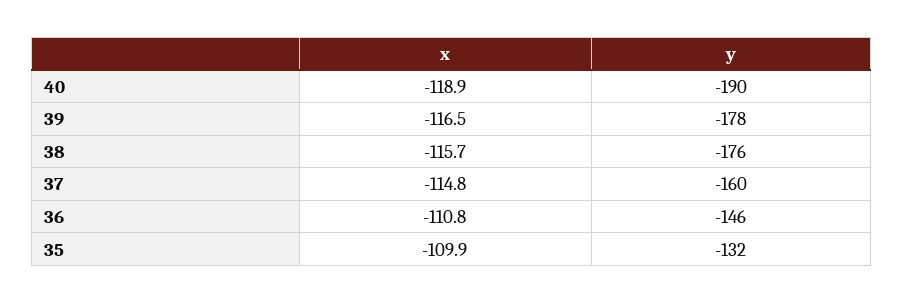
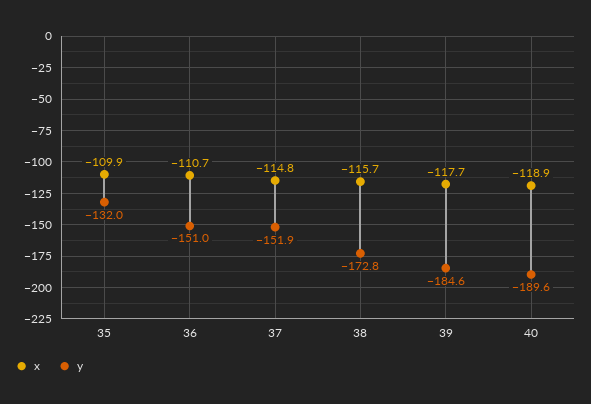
x, 39: -116.5 -> -117.7
y, 39: -178 -> -184.6
y, 38: -176 -> -172.8
y, 37: -160 -> -151.9
x, 36: -110.8 -> -110.7
y, 36: -146 -> -151

